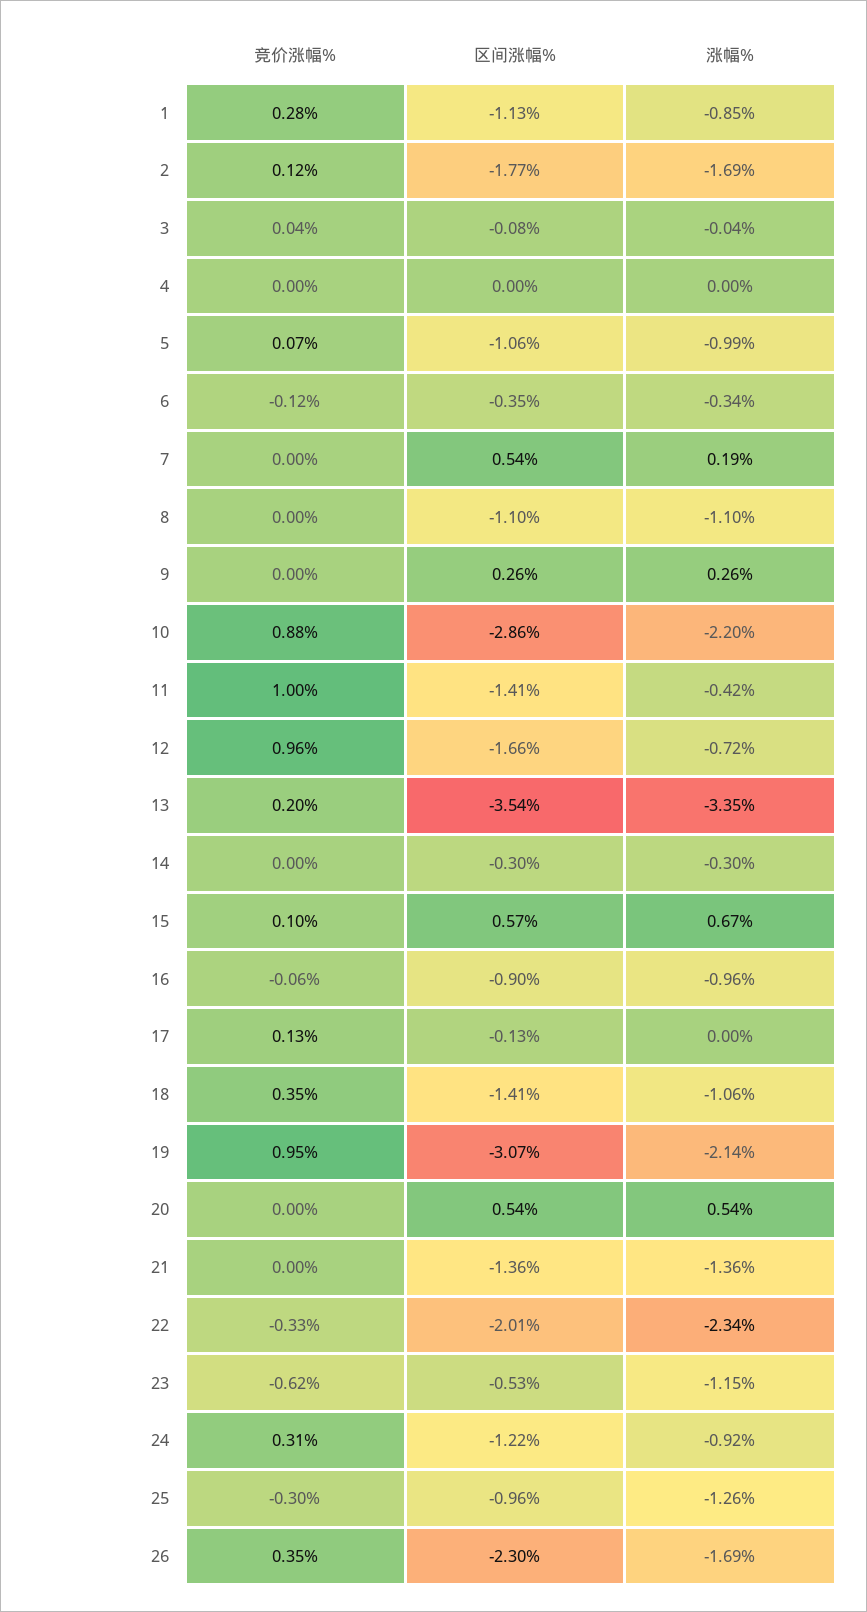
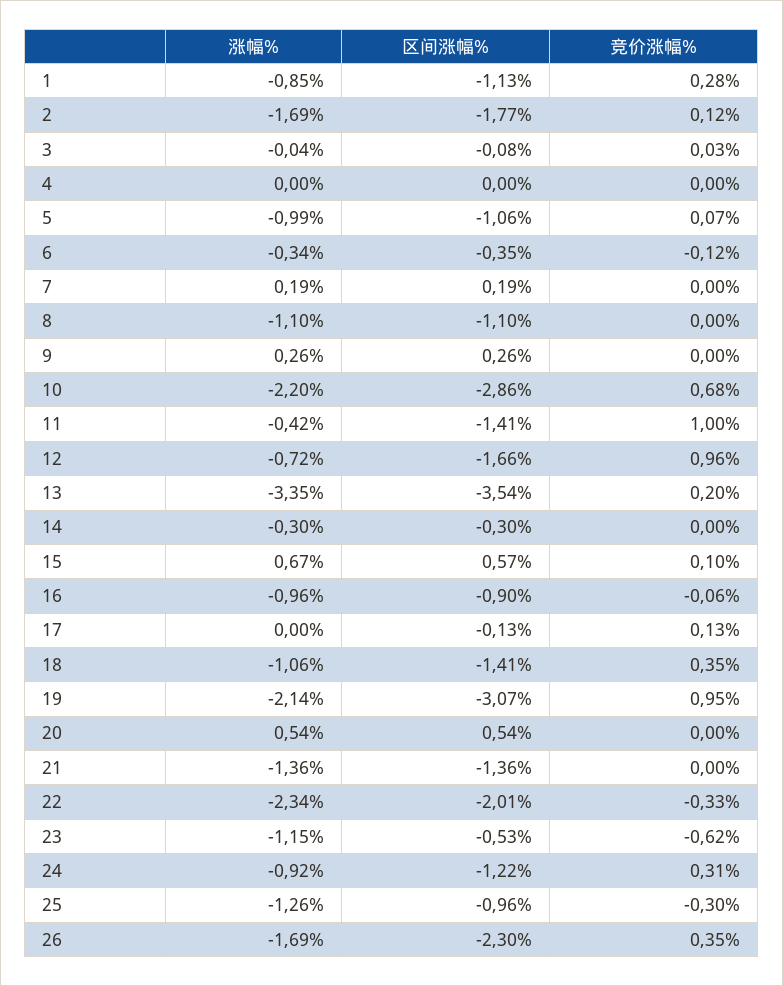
竞价涨幅%, 3: 0.04 -> 0.03
区间涨幅%, 7: 0.54 -> 0.19
竞价涨幅%, 10: 0.88 -> 0.68

